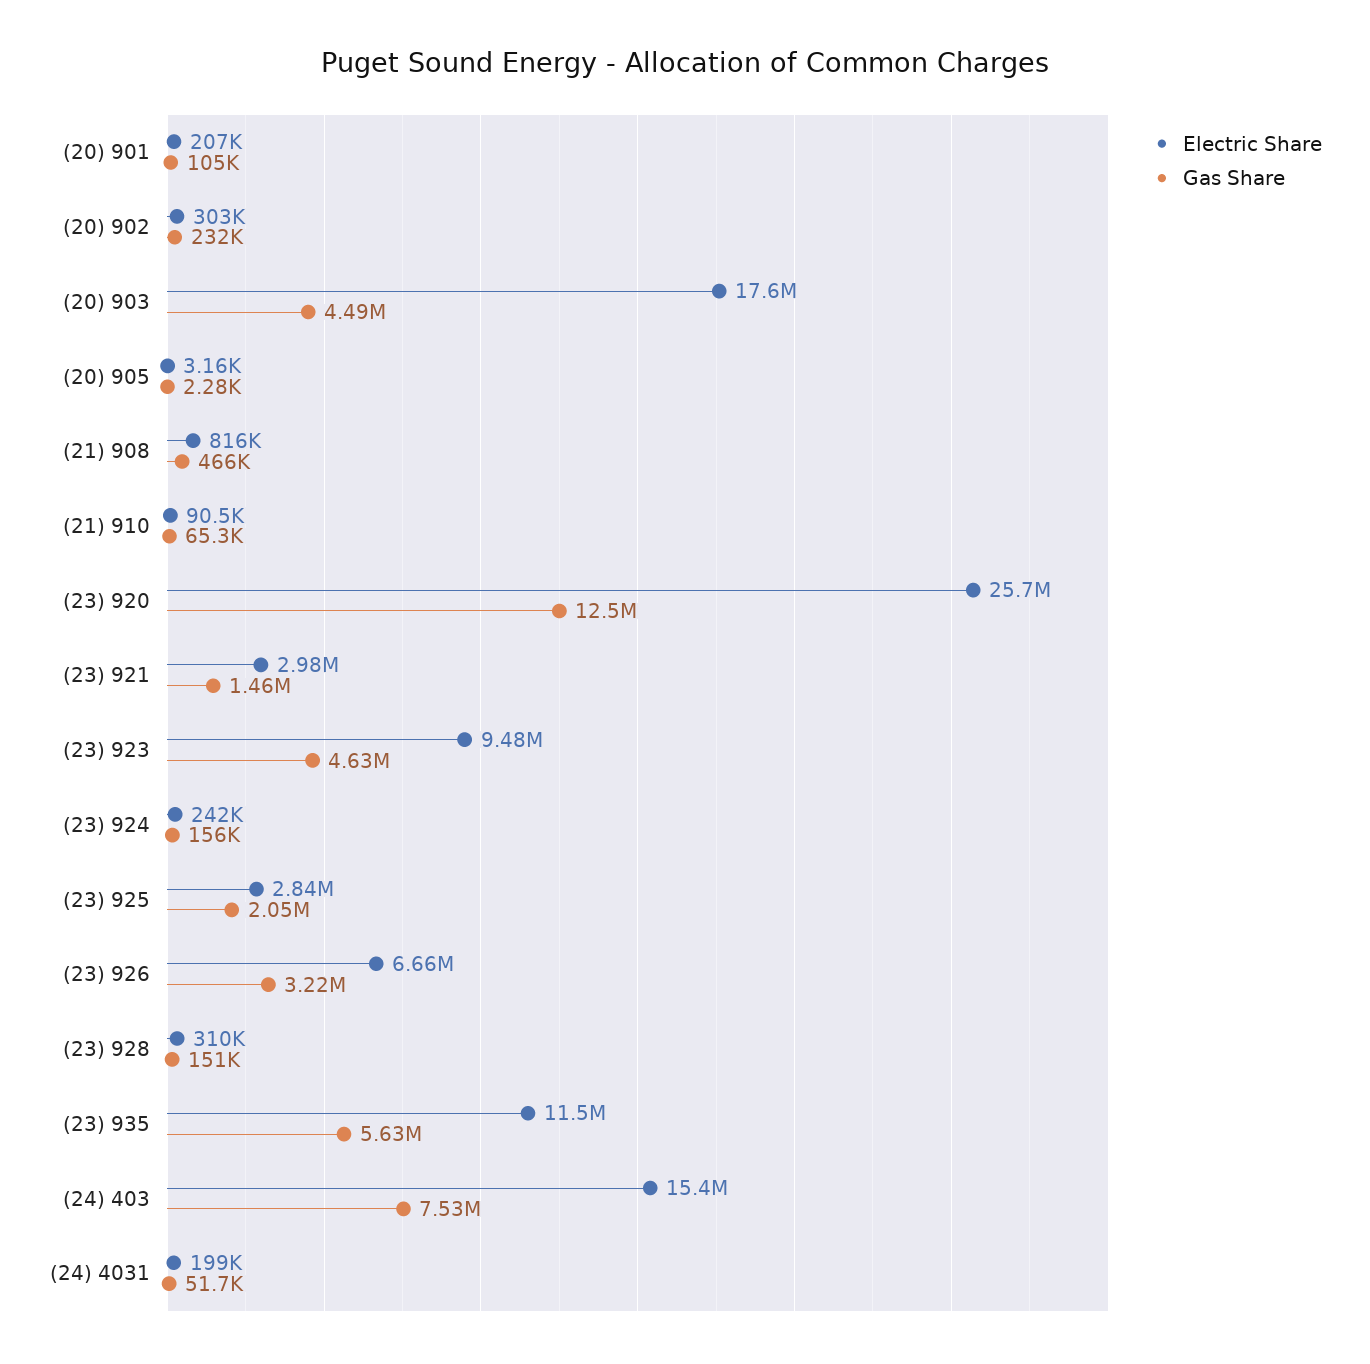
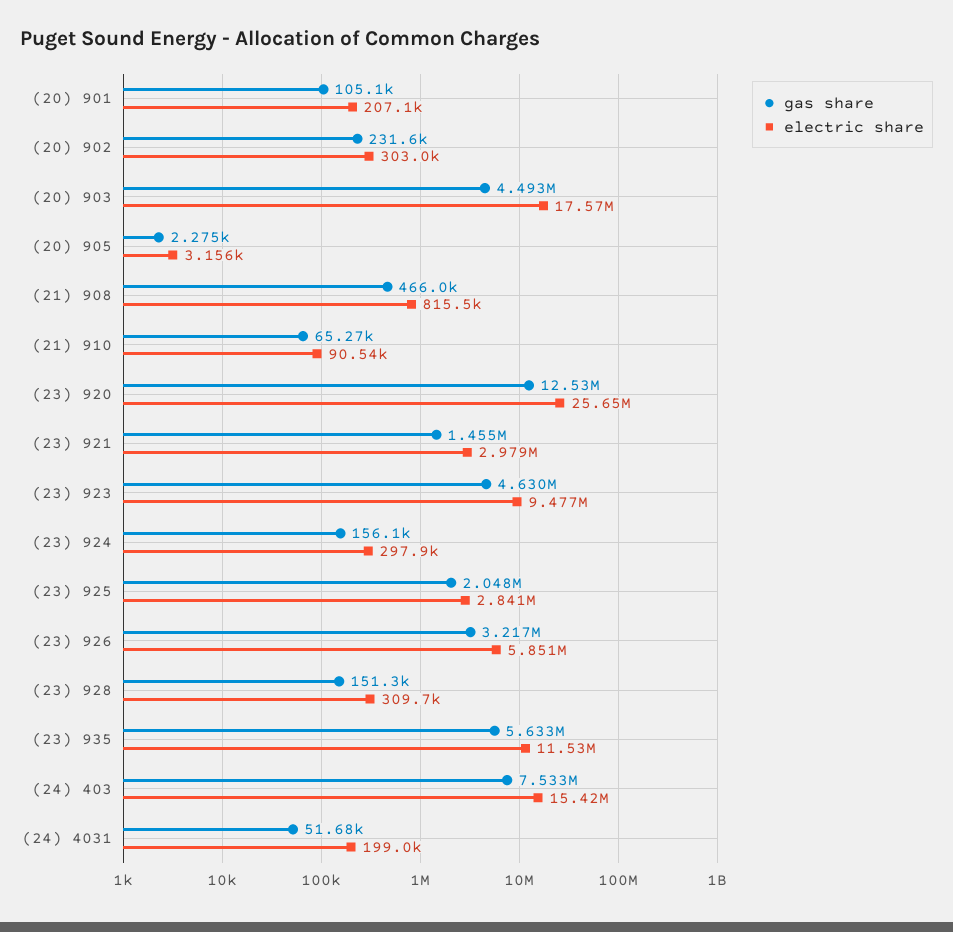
Electric Share, (23) 924: 242000 -> 297900
Electric Share, (23) 926: 6660000 -> 5851000

